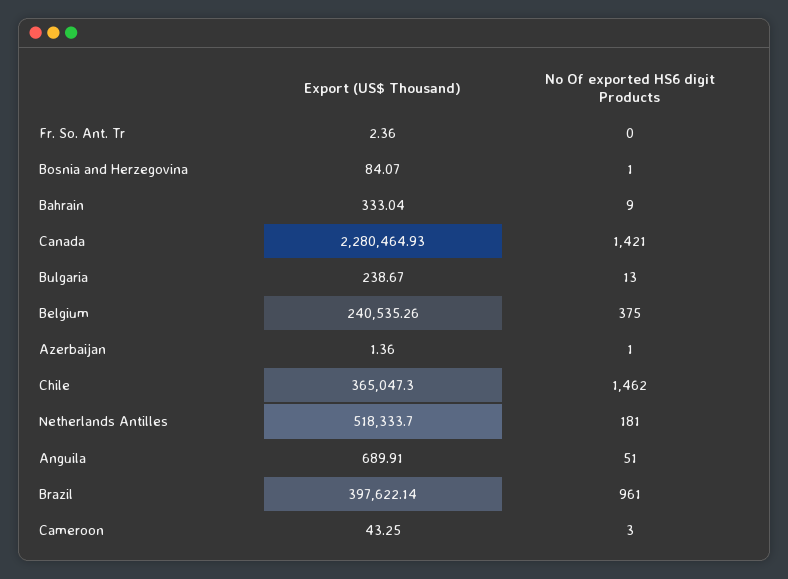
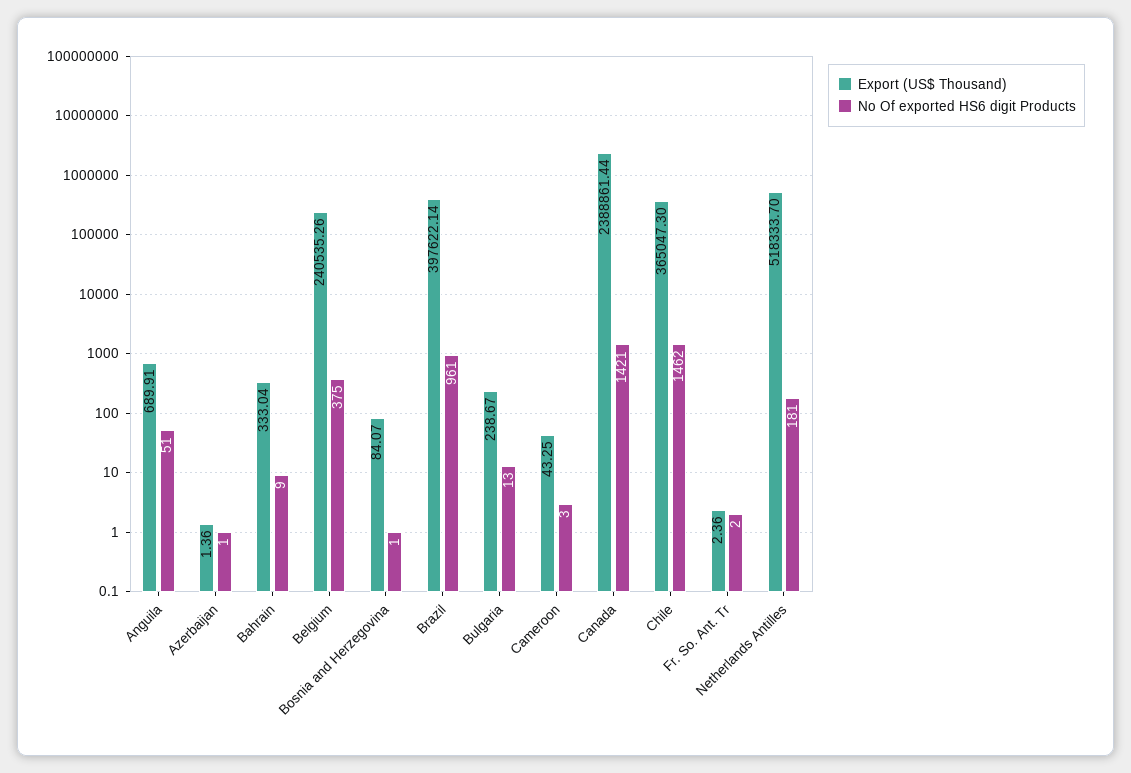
No Of exported HS6 digit Products, Fr. So. Ant. Tr: 0 -> 2
Export (US$ Thousand), Canada: 2280464.93 -> 2388861.44

